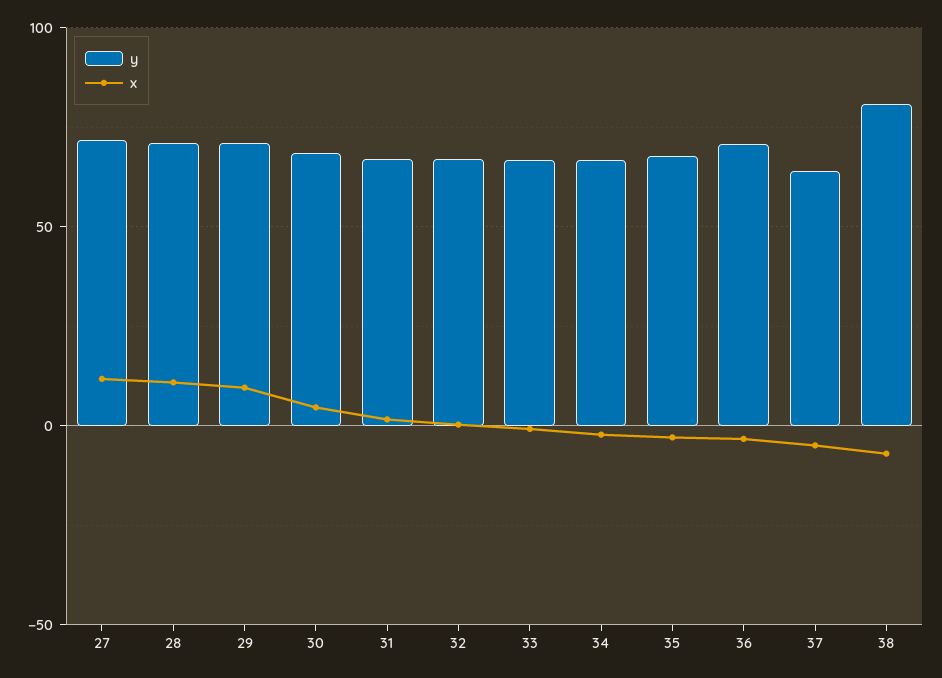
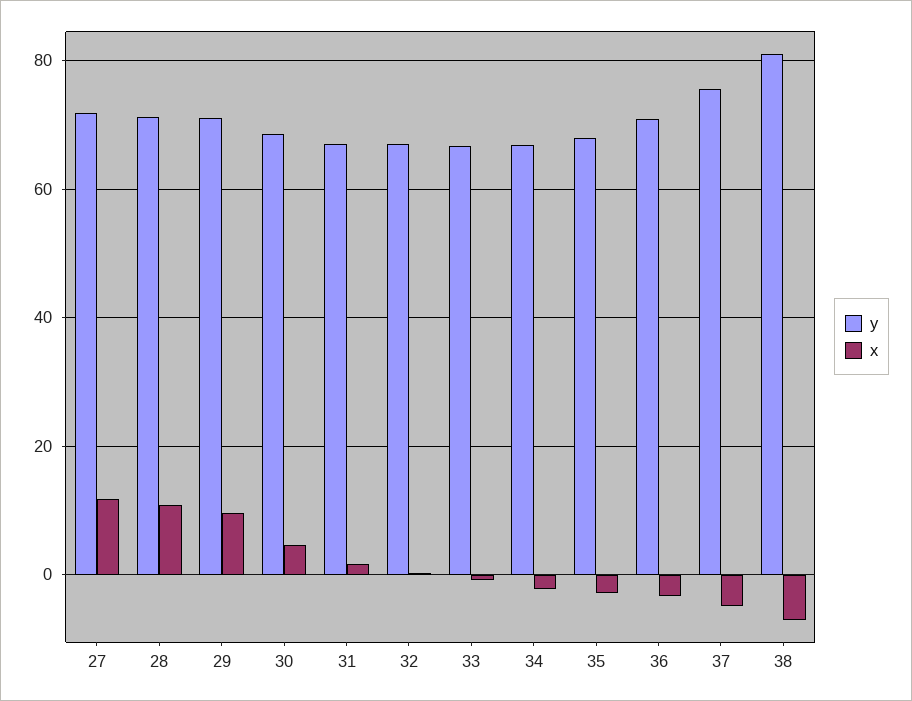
y, 37: 65 -> 76

